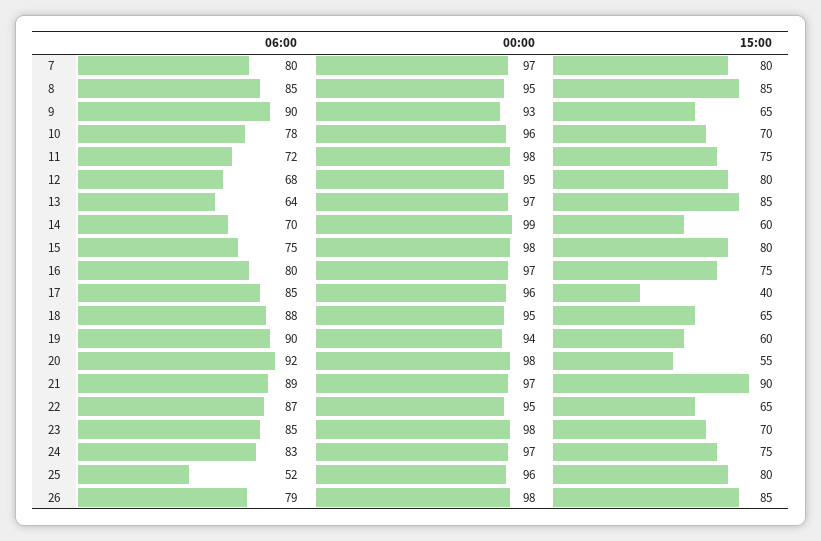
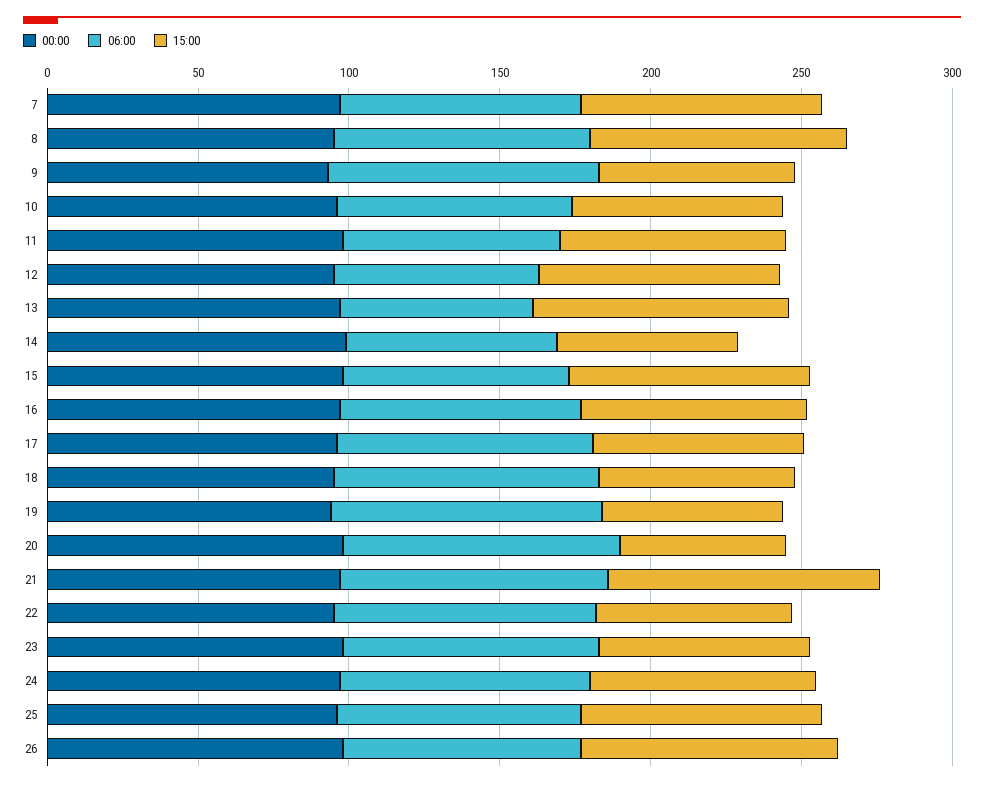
15:00, 17: 40 -> 70
06:00, 25: 52 -> 80

